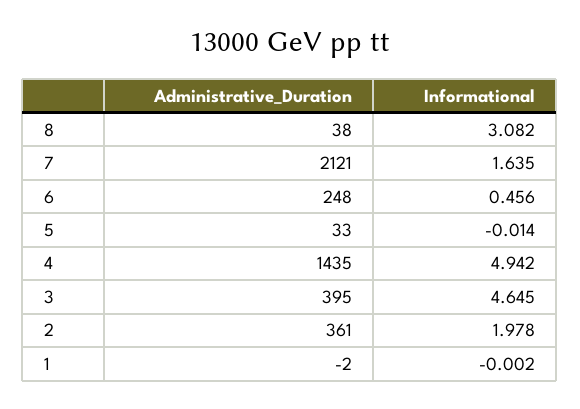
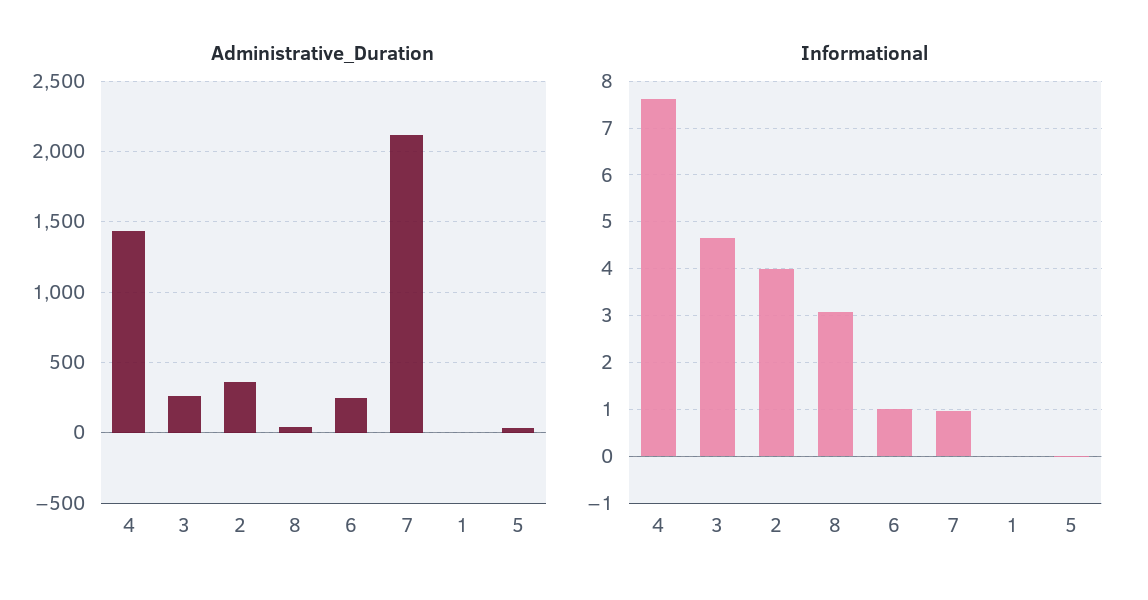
Informational, 7: 1.635 -> 1
Informational, 6: 0.456 -> 1
Informational, 4: 4.942 -> 7.6
Administrative_Duration, 3: 395 -> 250
Informational, 2: 1.978 -> 4

